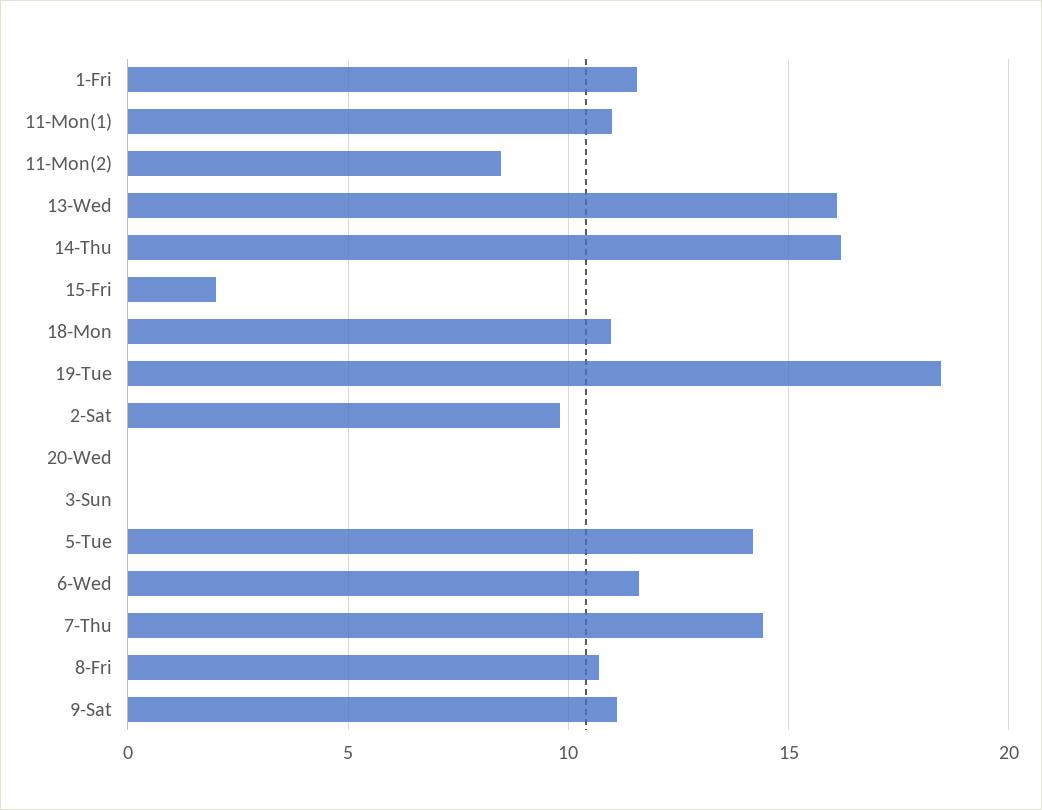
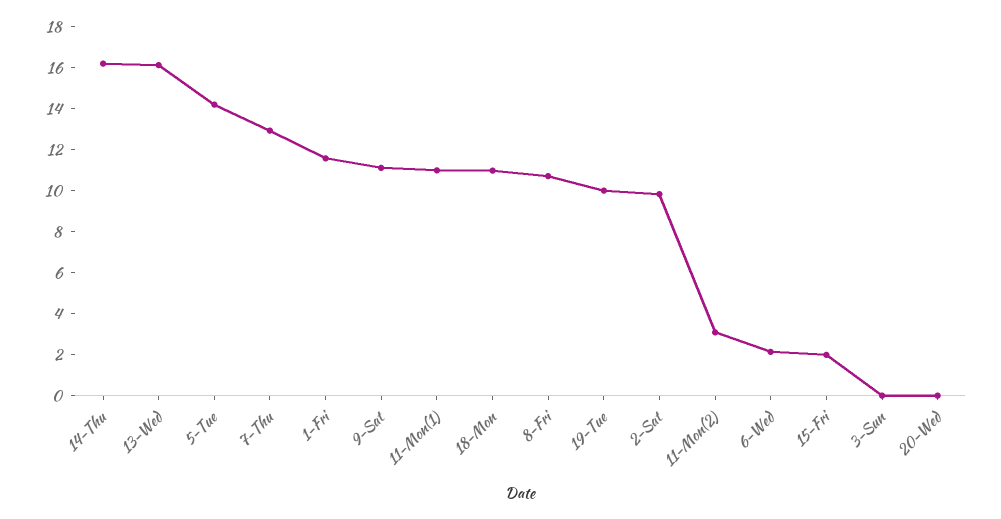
11-Mon(2): 8.5 -> 3
19-Tue: 18.5 -> 10
6-Wed: 11.5 -> 2
7-Thu: 14.5 -> 13

